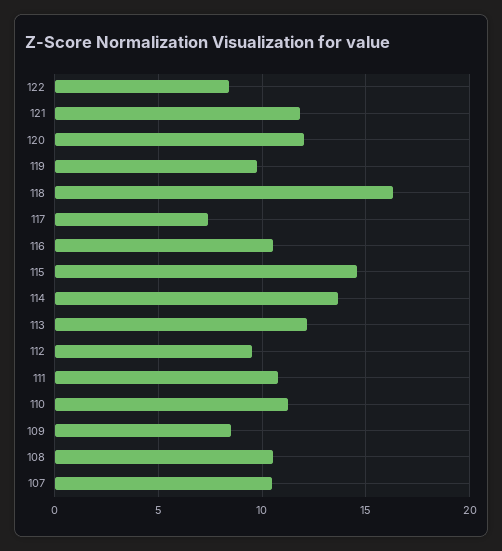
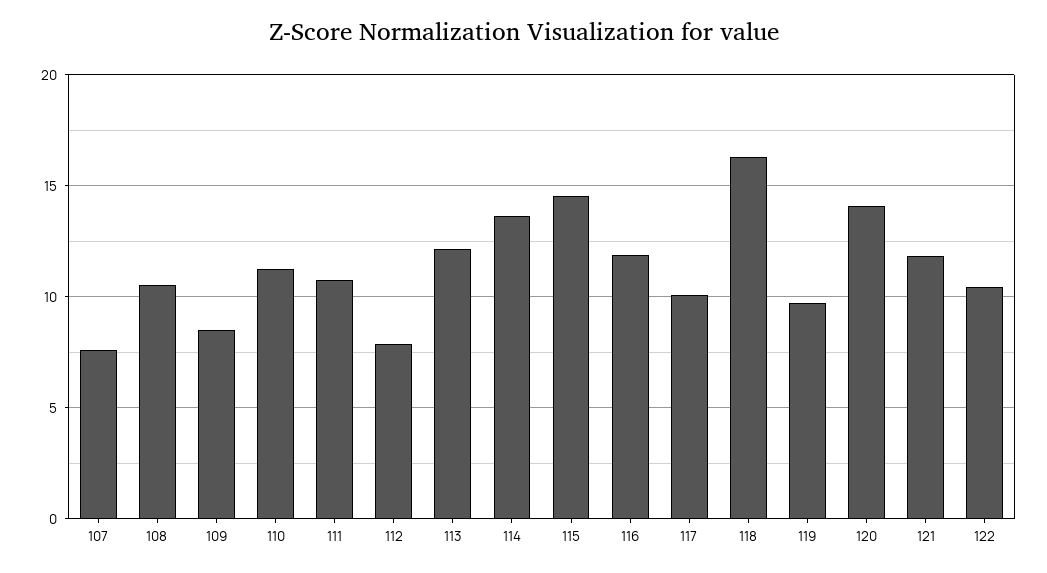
122: 8.5 -> 10.5
120: 12 -> 14
117: 7.5 -> 10
116: 10.5 -> 12
112: 9.5 -> 8
107: 10.5 -> 7.5

